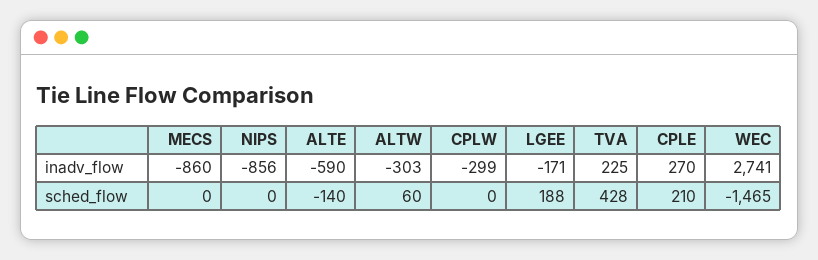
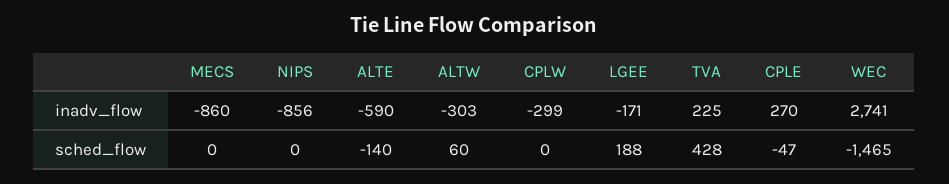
CPLE, sched_flow: 210 -> -47

